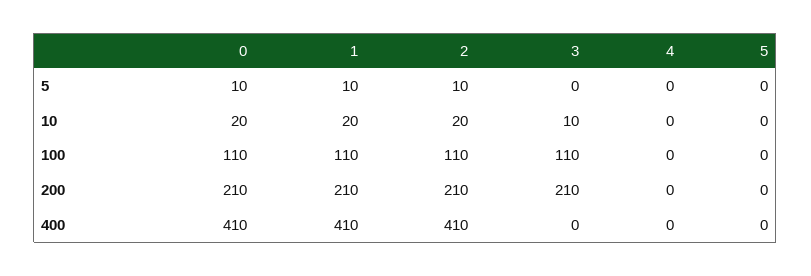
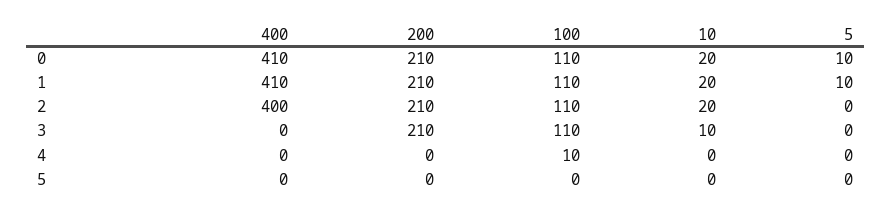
2, 5: 10 -> 0
4, 100: 0 -> 10
2, 400: 410 -> 400

